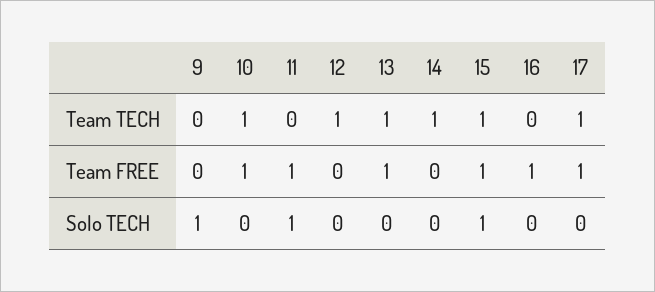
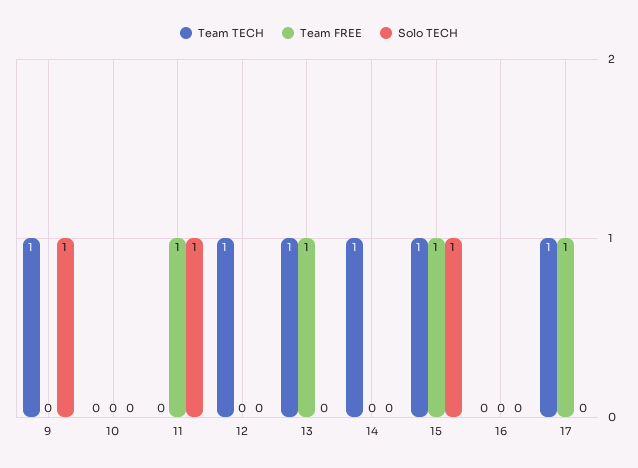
Team TECH, 9: 0 -> 1
Team TECH, 10: 1 -> 0
Team FREE, 10: 1 -> 0
Team FREE, 16: 1 -> 0

